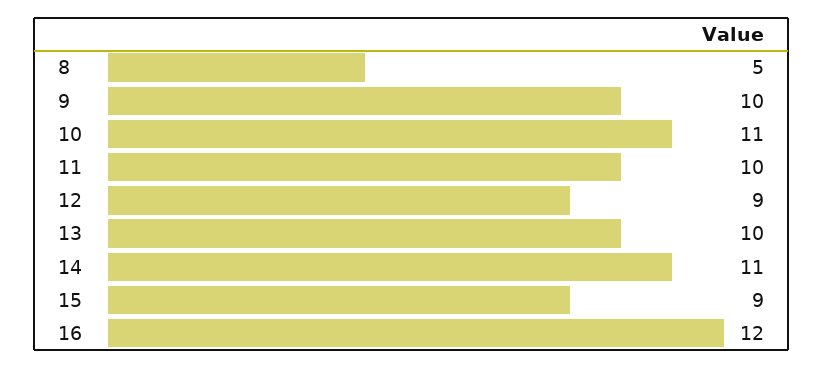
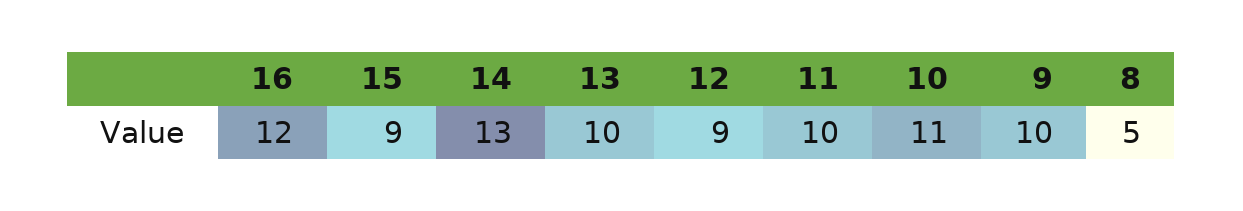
14: 11 -> 13

